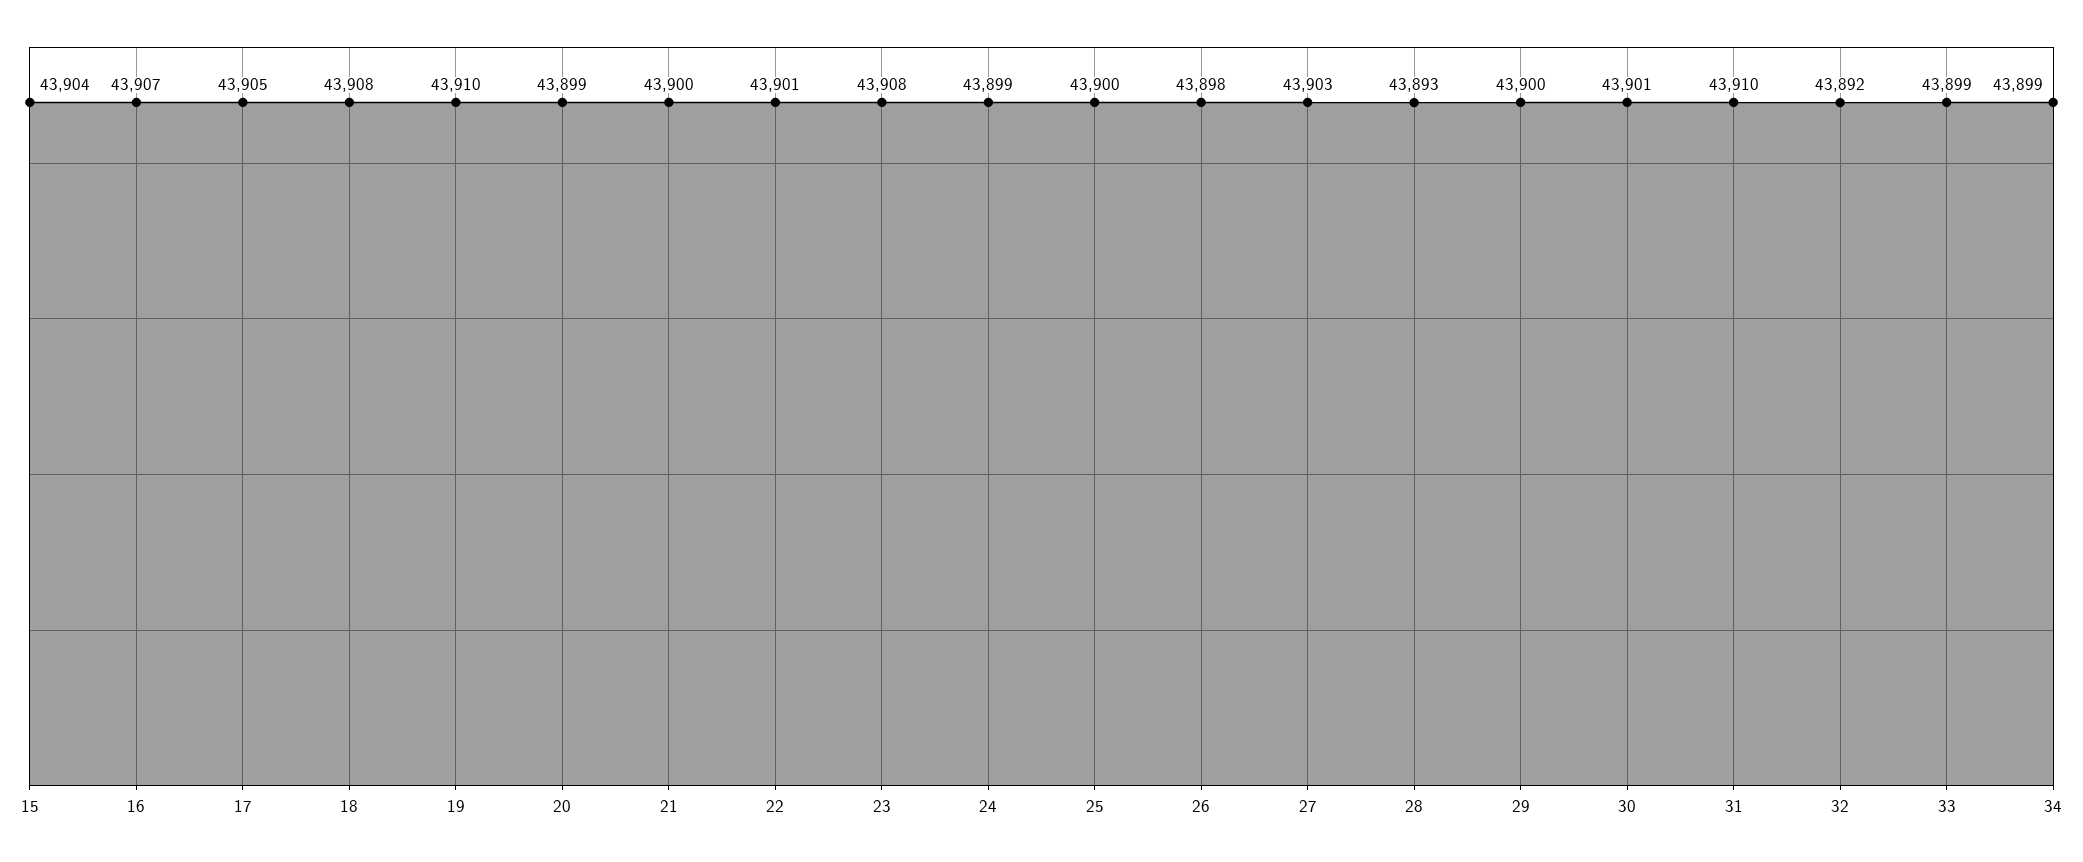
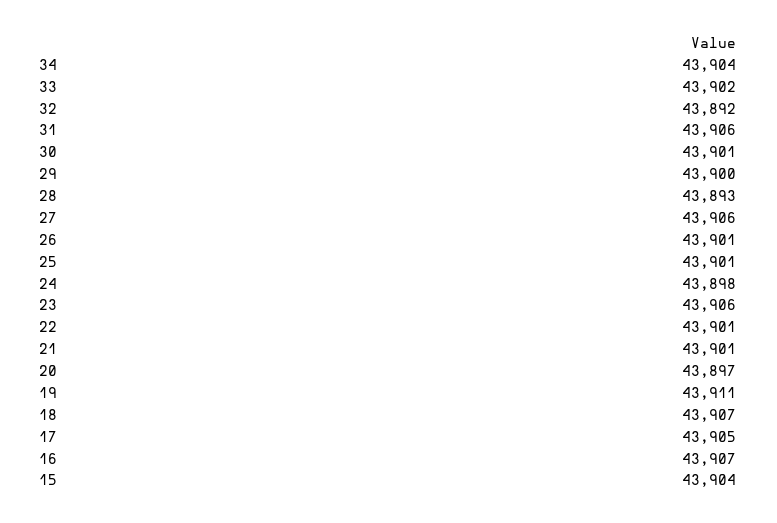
18: 43908 -> 43907
19: 43910 -> 43911
20: 43899 -> 43897
21: 43900 -> 43901
23: 43908 -> 43906
24: 43899 -> 43898
25: 43900 -> 43901
26: 43898 -> 43901
27: 43903 -> 43906
31: 43910 -> 43906
33: 43899 -> 43902
34: 43899 -> 43904

